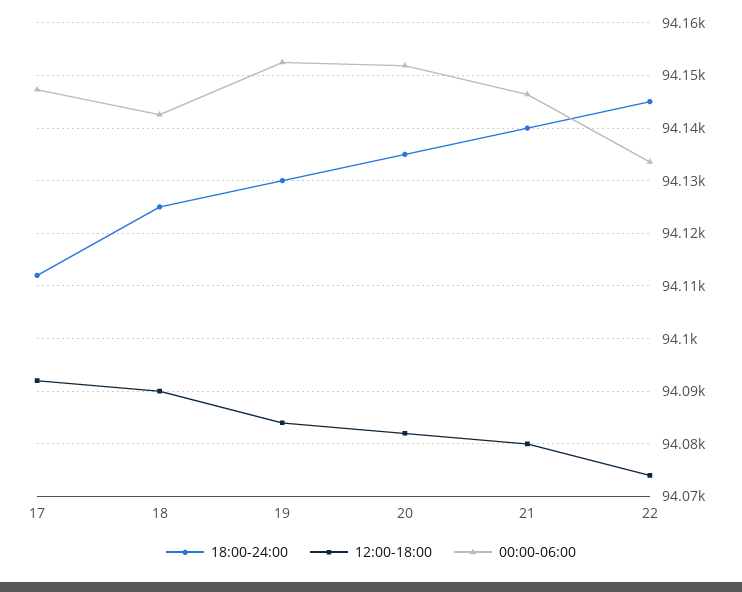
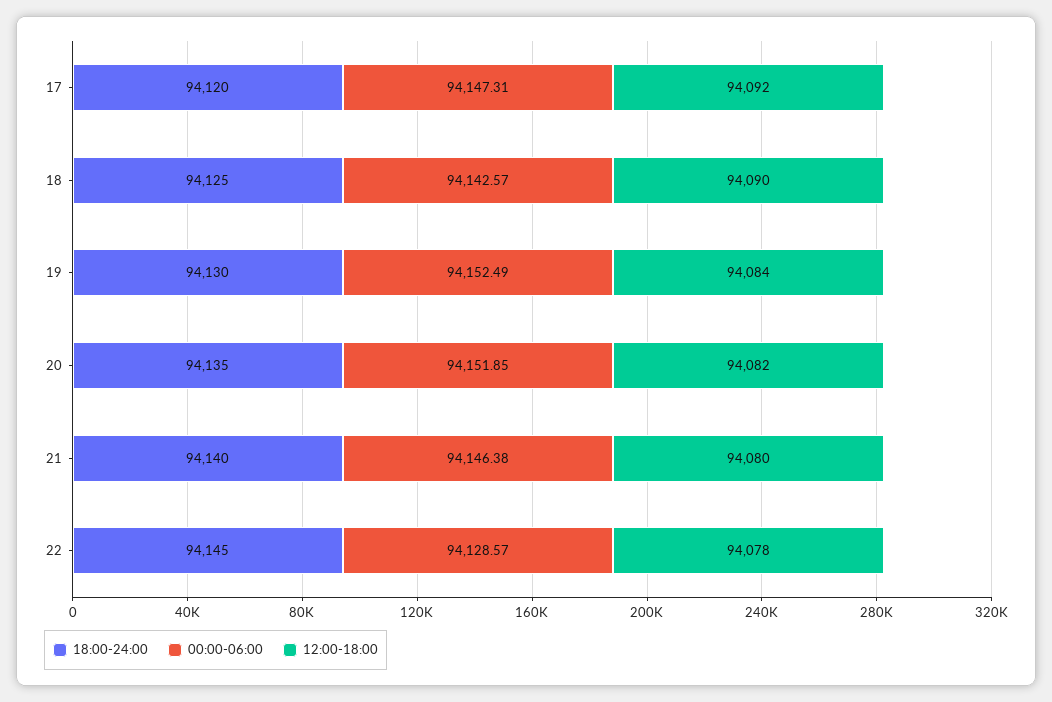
18:00-24:00, 17: 94112 -> 94120
12:00-18:00, 22: 94074 -> 94078
00:00-06:00, 22: 94134 -> 94128.57

